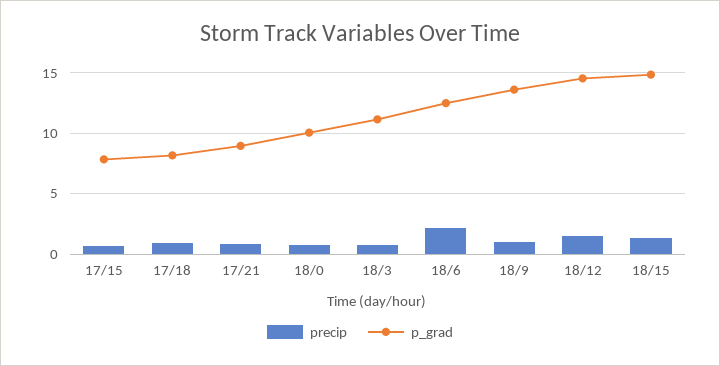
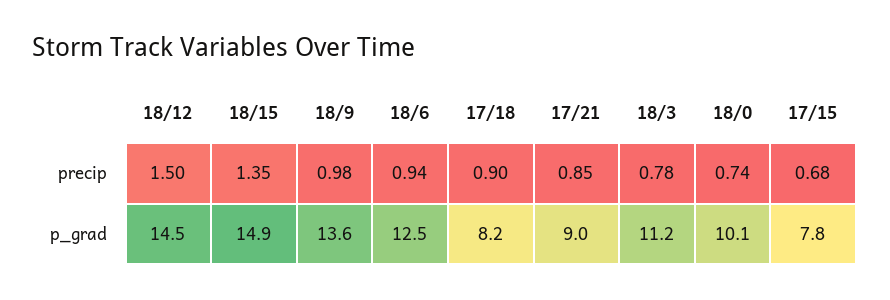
precip, 18/6: 2 -> 0.94

